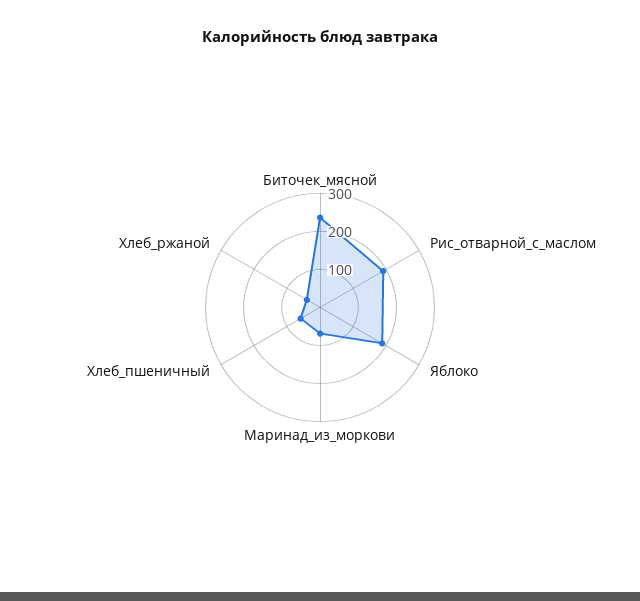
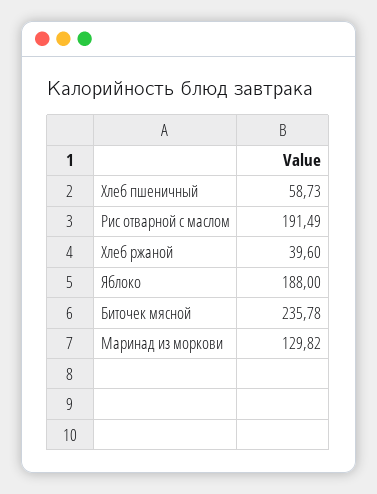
Маринад_из_моркови: 75 -> 129.82

